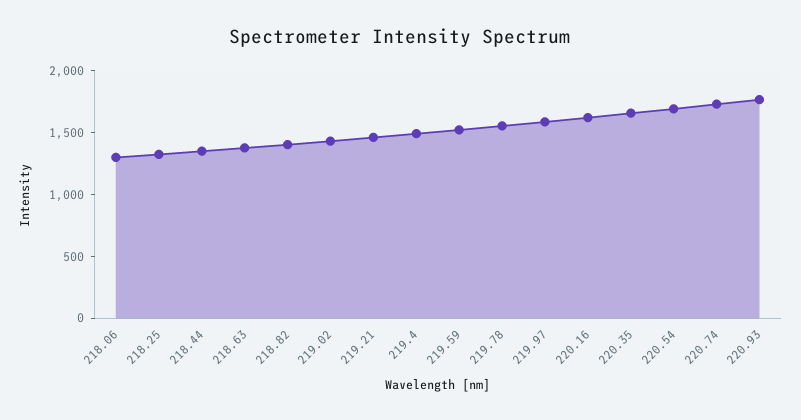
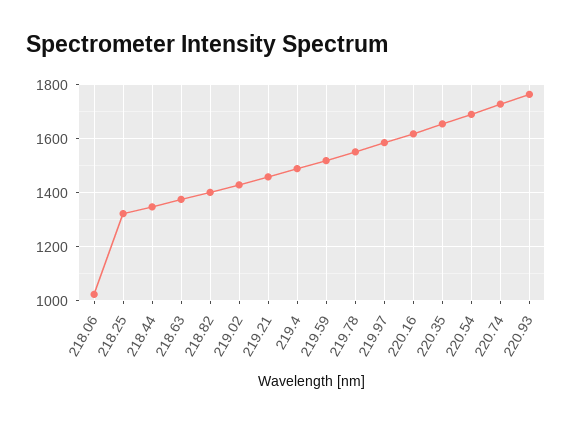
218.06: 1300 -> 1025

